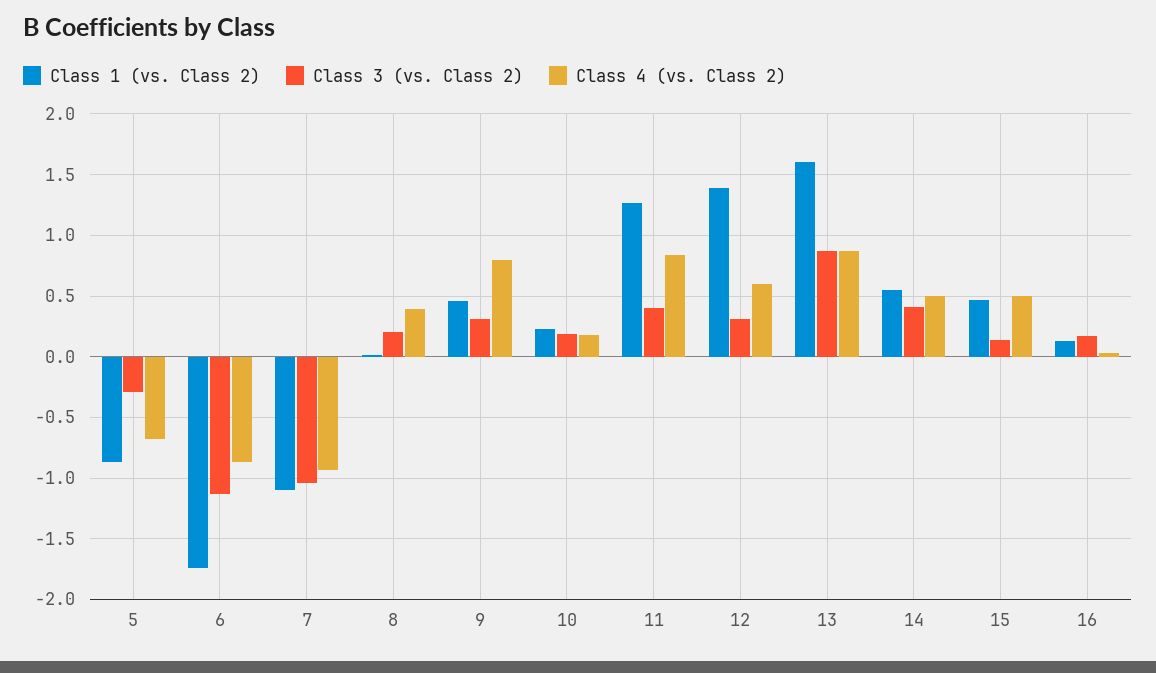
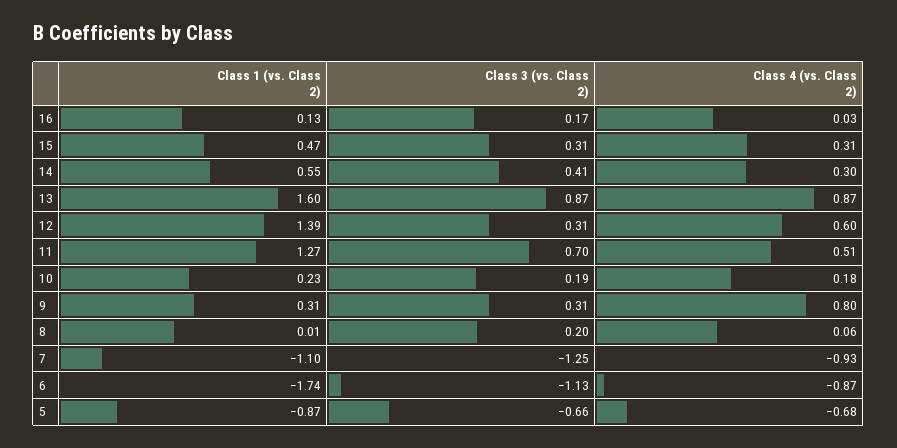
Class 3 (vs. Class 2), 5: -0.3 -> -0.66
Class 3 (vs. Class 2), 7: -1.05 -> -1.25
Class 4 (vs. Class 2), 8: 0.4 -> 0.06
Class 1 (vs. Class 2), 9: 0.45 -> 0.31
Class 3 (vs. Class 2), 11: 0.4 -> 0.7
Class 4 (vs. Class 2), 11: 0.85 -> 0.51
Class 4 (vs. Class 2), 14: 0.5 -> 0.3
Class 3 (vs. Class 2), 15: 0.15 -> 0.31
Class 4 (vs. Class 2), 15: 0.5 -> 0.31

